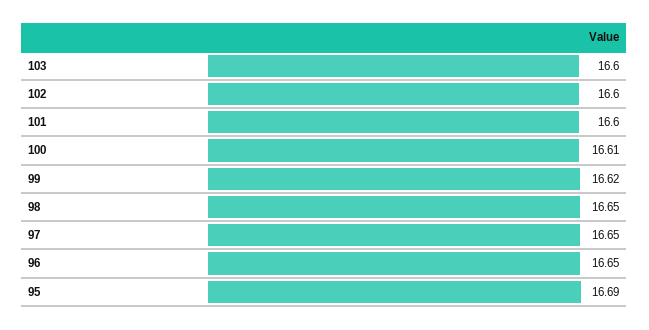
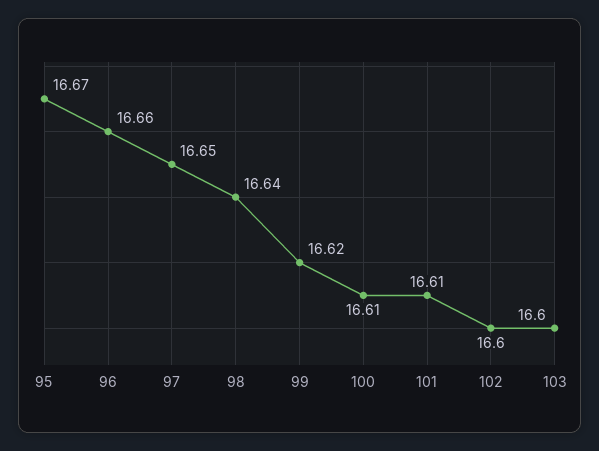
101: 16.6 -> 16.61
98: 16.65 -> 16.64
96: 16.65 -> 16.66
95: 16.69 -> 16.67

